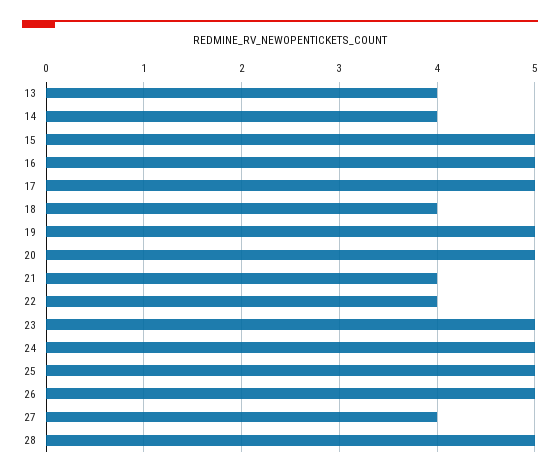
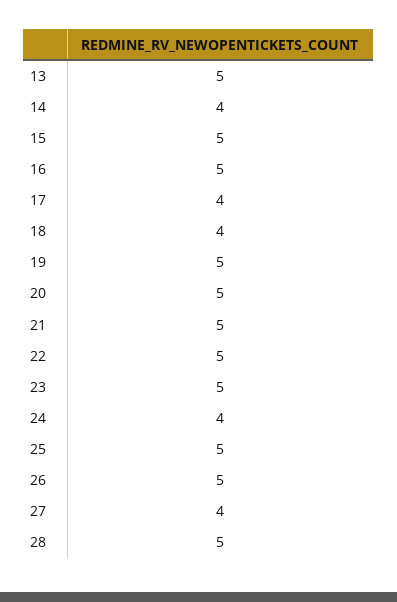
13: 4 -> 5
17: 5 -> 4
21: 4 -> 5
22: 4 -> 5
24: 5 -> 4

